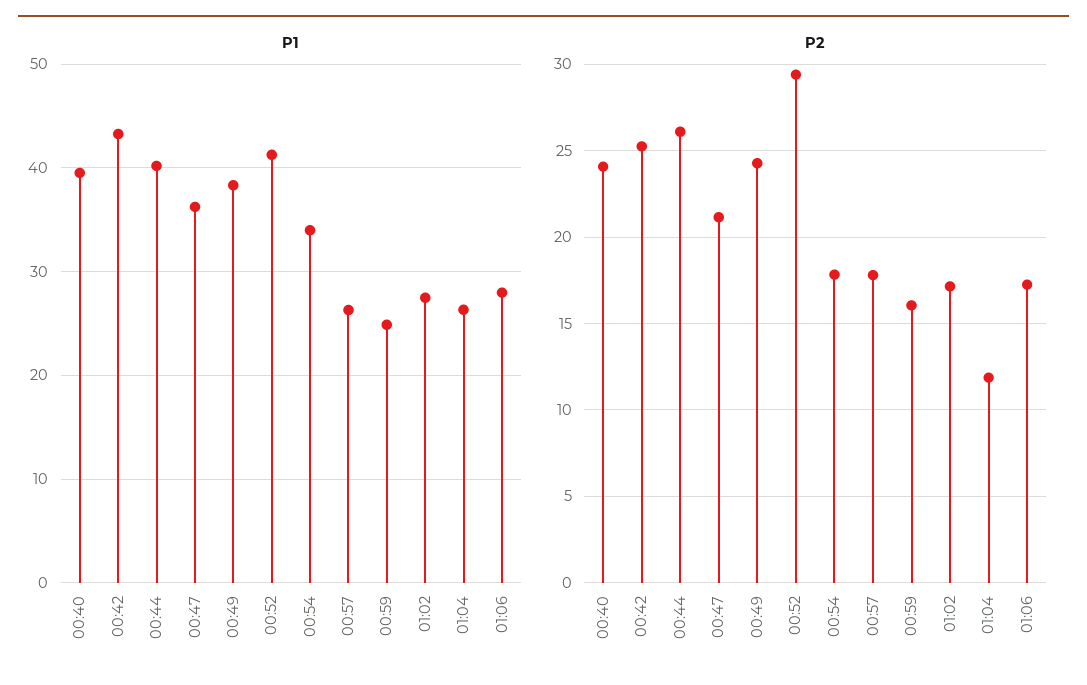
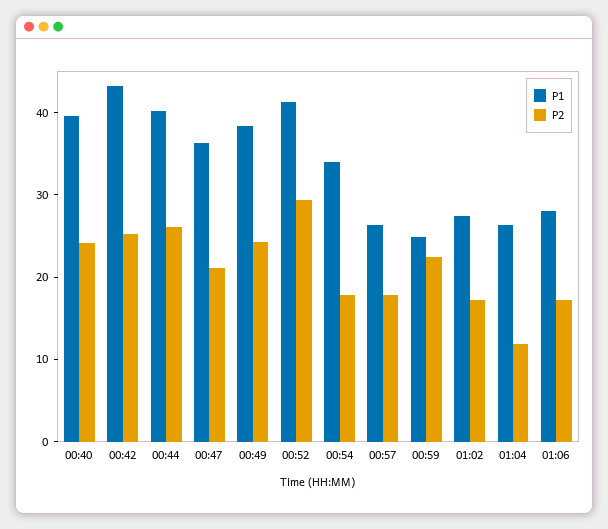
P2, 00:59: 16 -> 22

